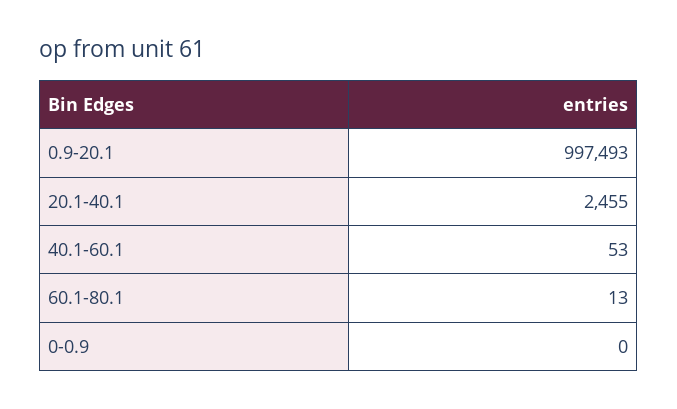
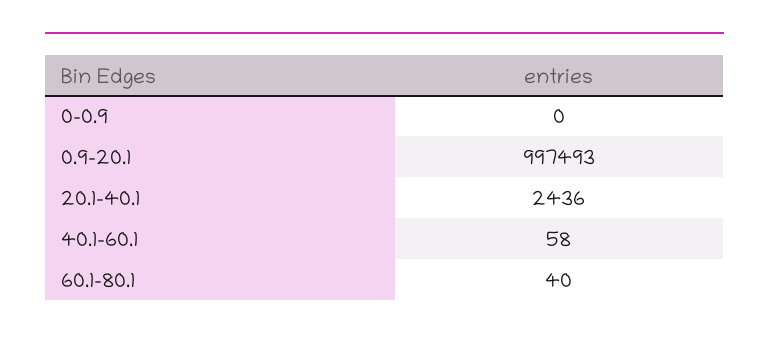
20.1-40.1: 2455 -> 2436
40.1-60.1: 53 -> 58
60.1-80.1: 13 -> 40

